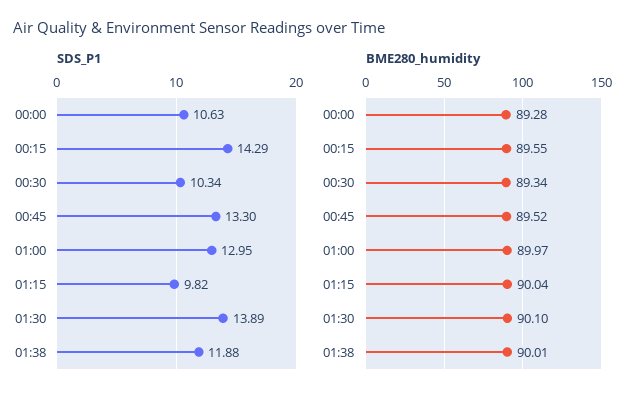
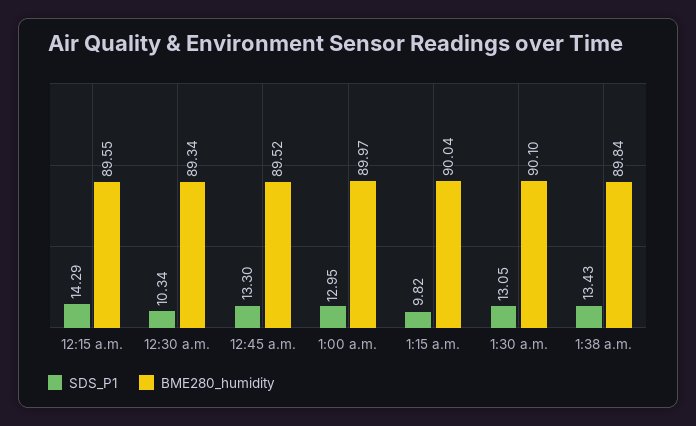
SDS_P1, 00:00: 10.63 -> none
SDS_P1, 01:30: 13.89 -> 13.05
SDS_P1, 01:38: 11.88 -> 13.43
BME280_humidity, 00:00: 89.28 -> none
BME280_humidity, 01:38: 90.01 -> 89.84

